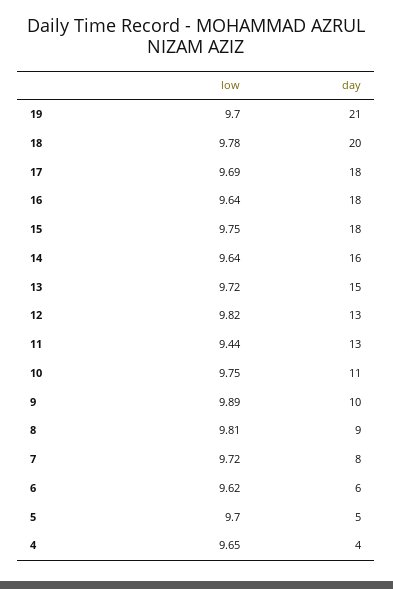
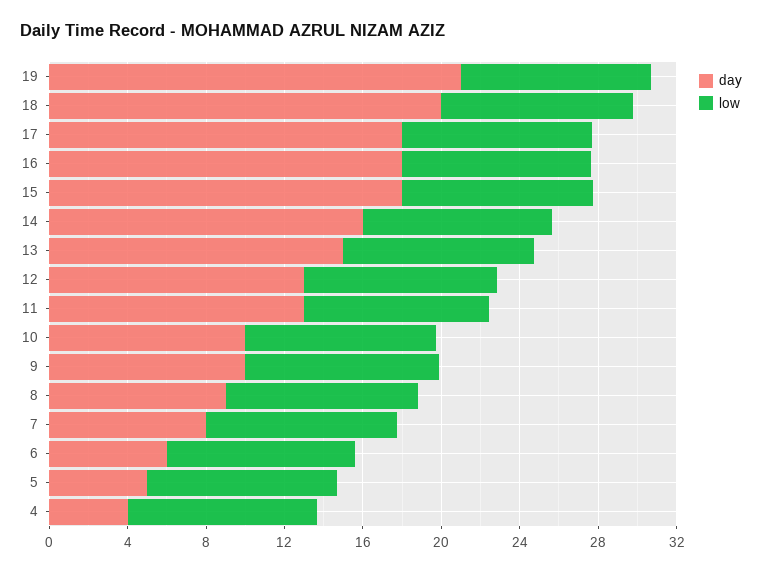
day, 10: 11 -> 10

